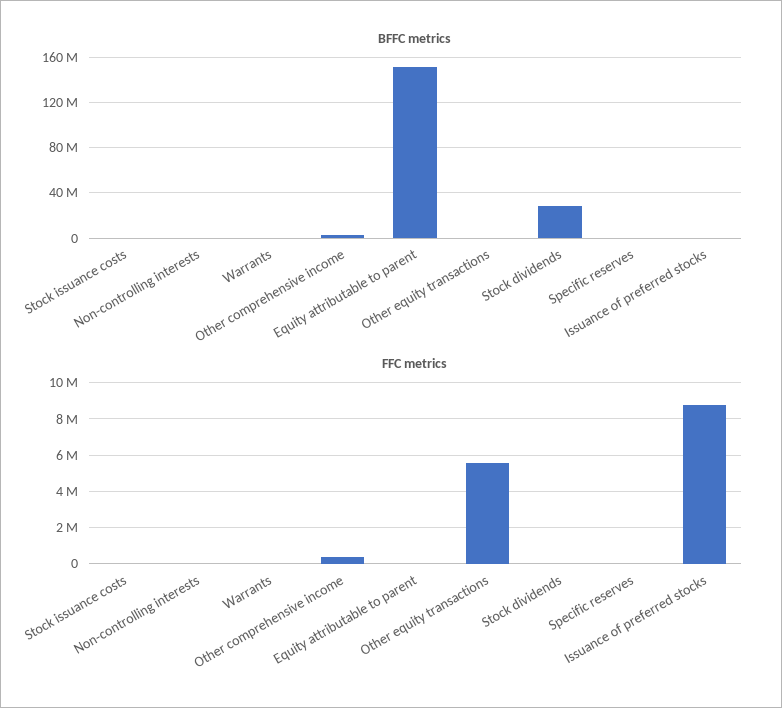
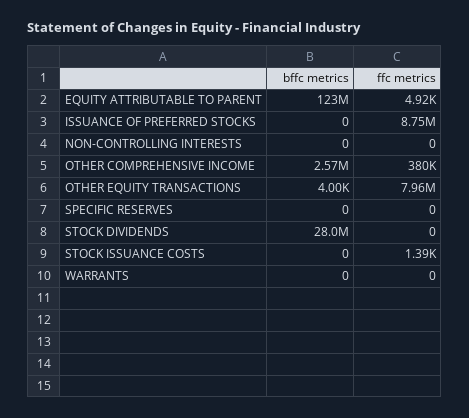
BFFC metrics, Equity attributable to parent: 150000000 -> 123000000
FFC metrics, Other equity transactions: 5500000 -> 7960000

